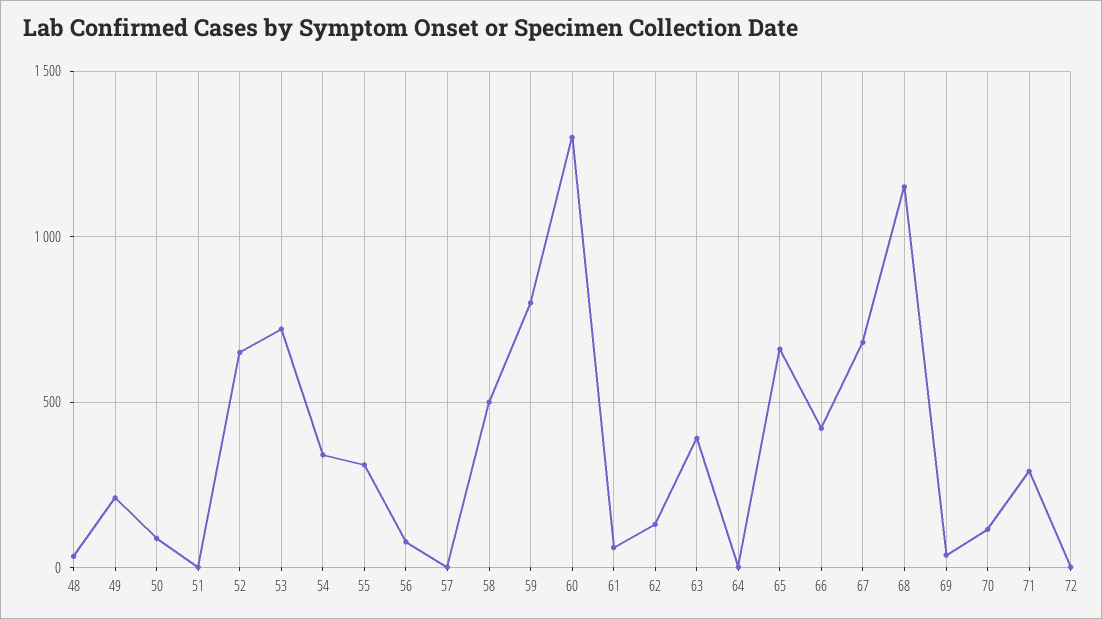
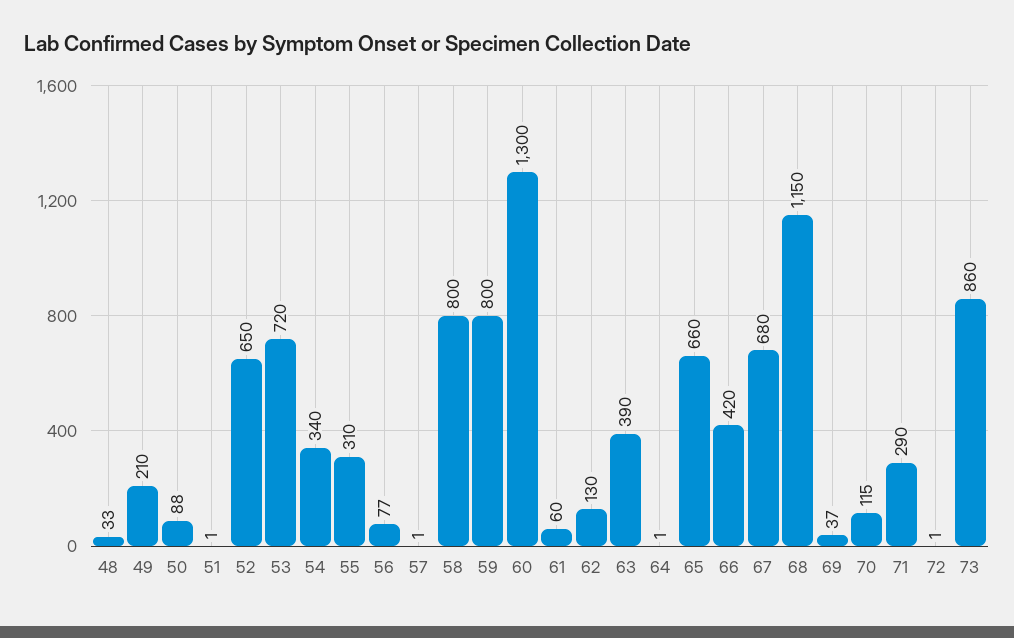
58: 500 -> 800
73: none -> 860

